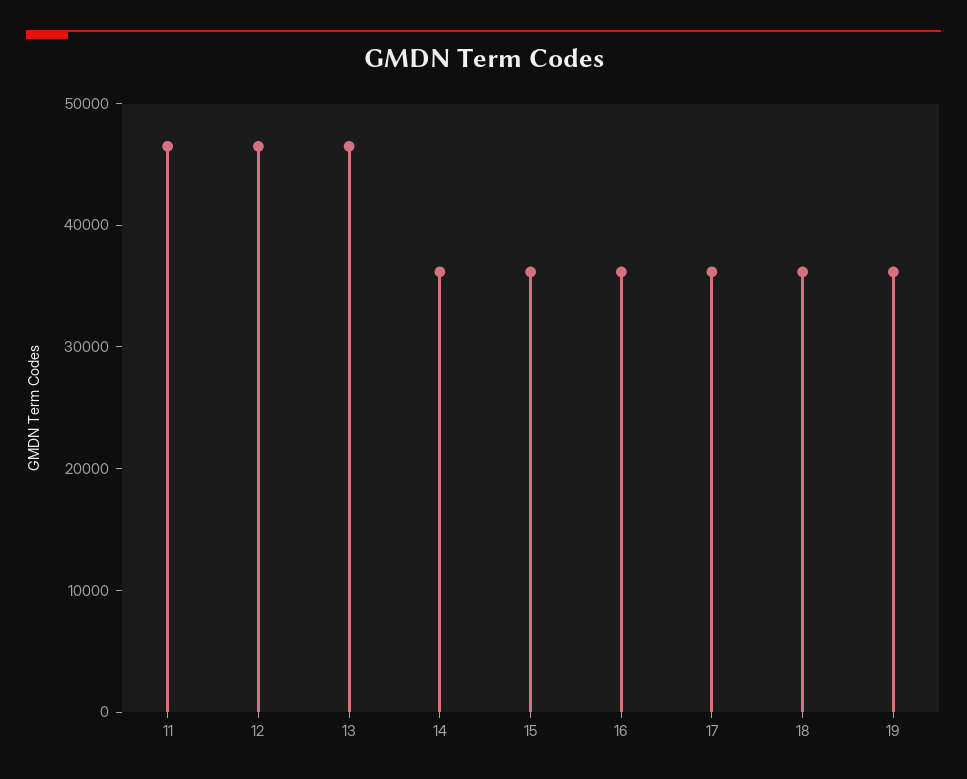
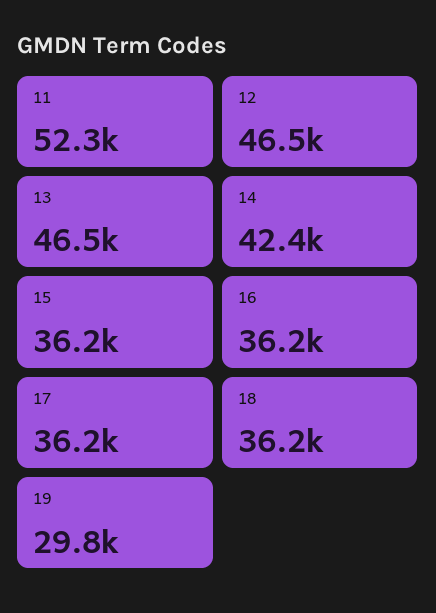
11: 46000 -> 52300
14: 36000 -> 42400
19: 36000 -> 29800

